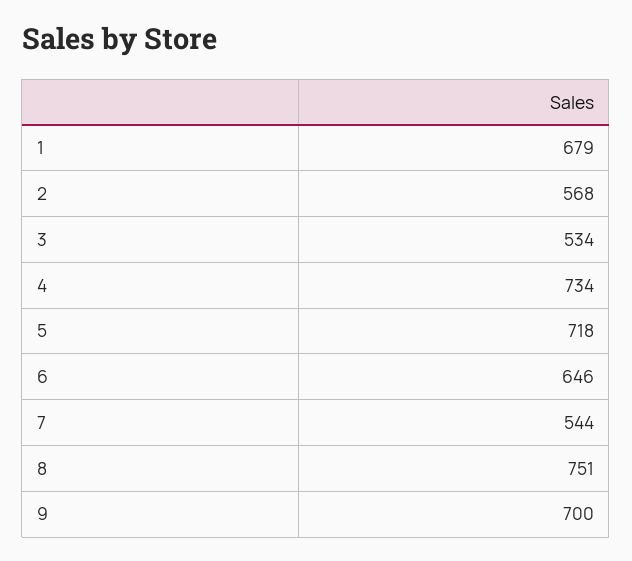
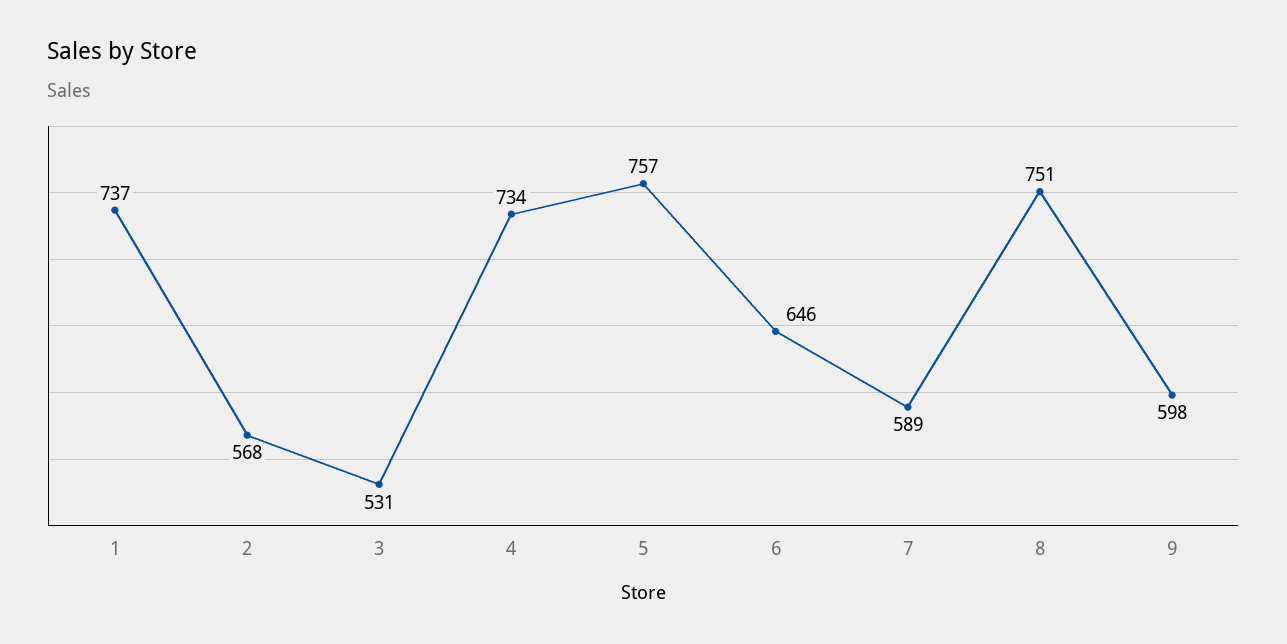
1: 679 -> 737
3: 534 -> 531
5: 718 -> 757
7: 544 -> 589
9: 700 -> 598

